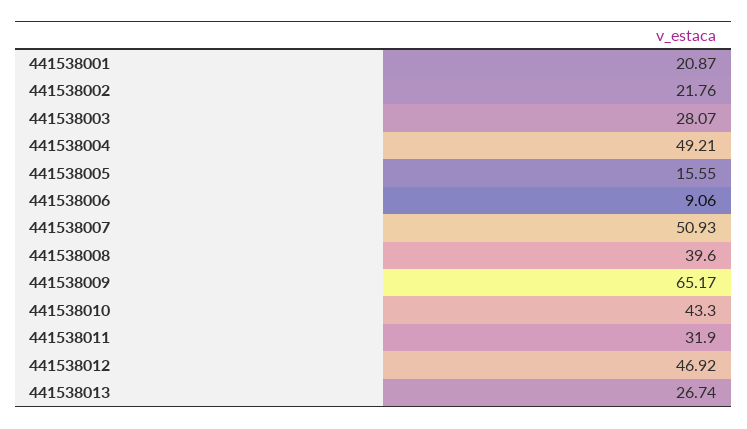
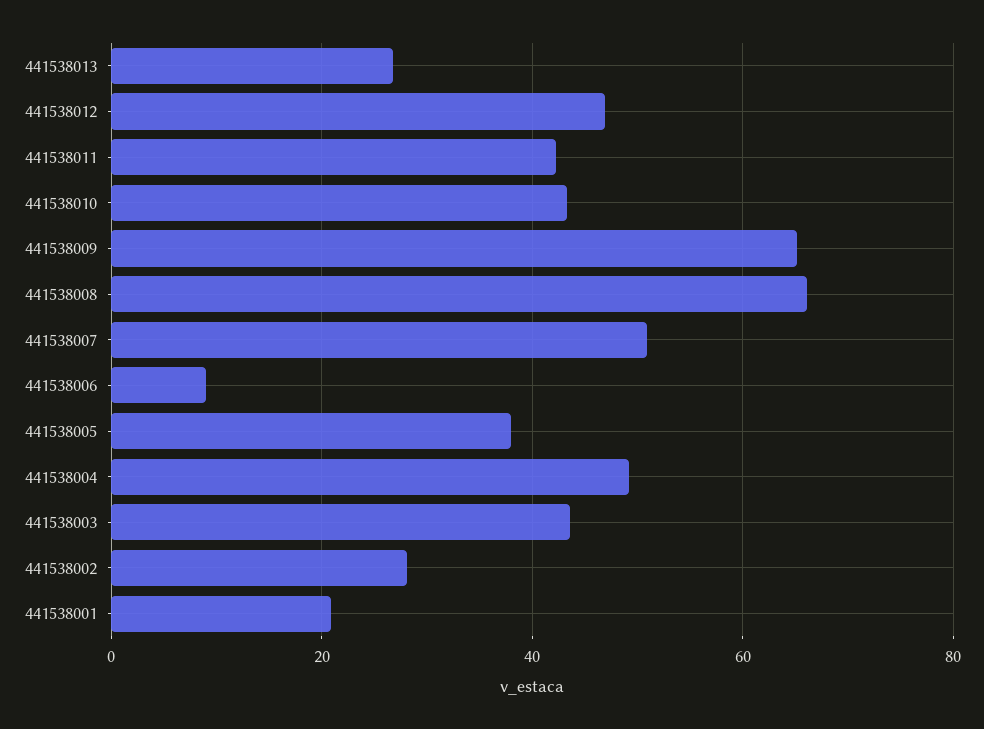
441538002: 21.76 -> 28
441538003: 28.07 -> 44
441538005: 15.55 -> 38
441538008: 39.6 -> 66
441538011: 31.9 -> 42

